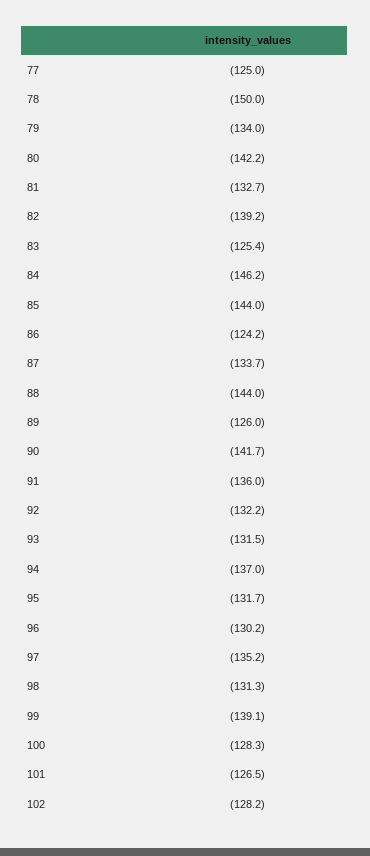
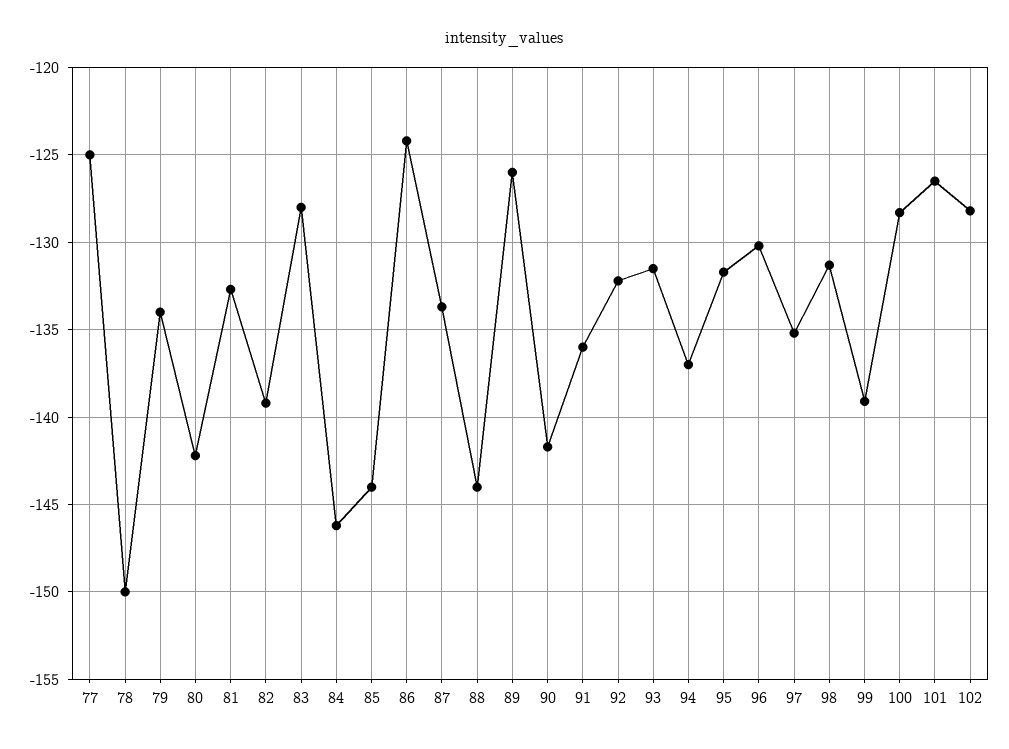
83: -125.4 -> -128

